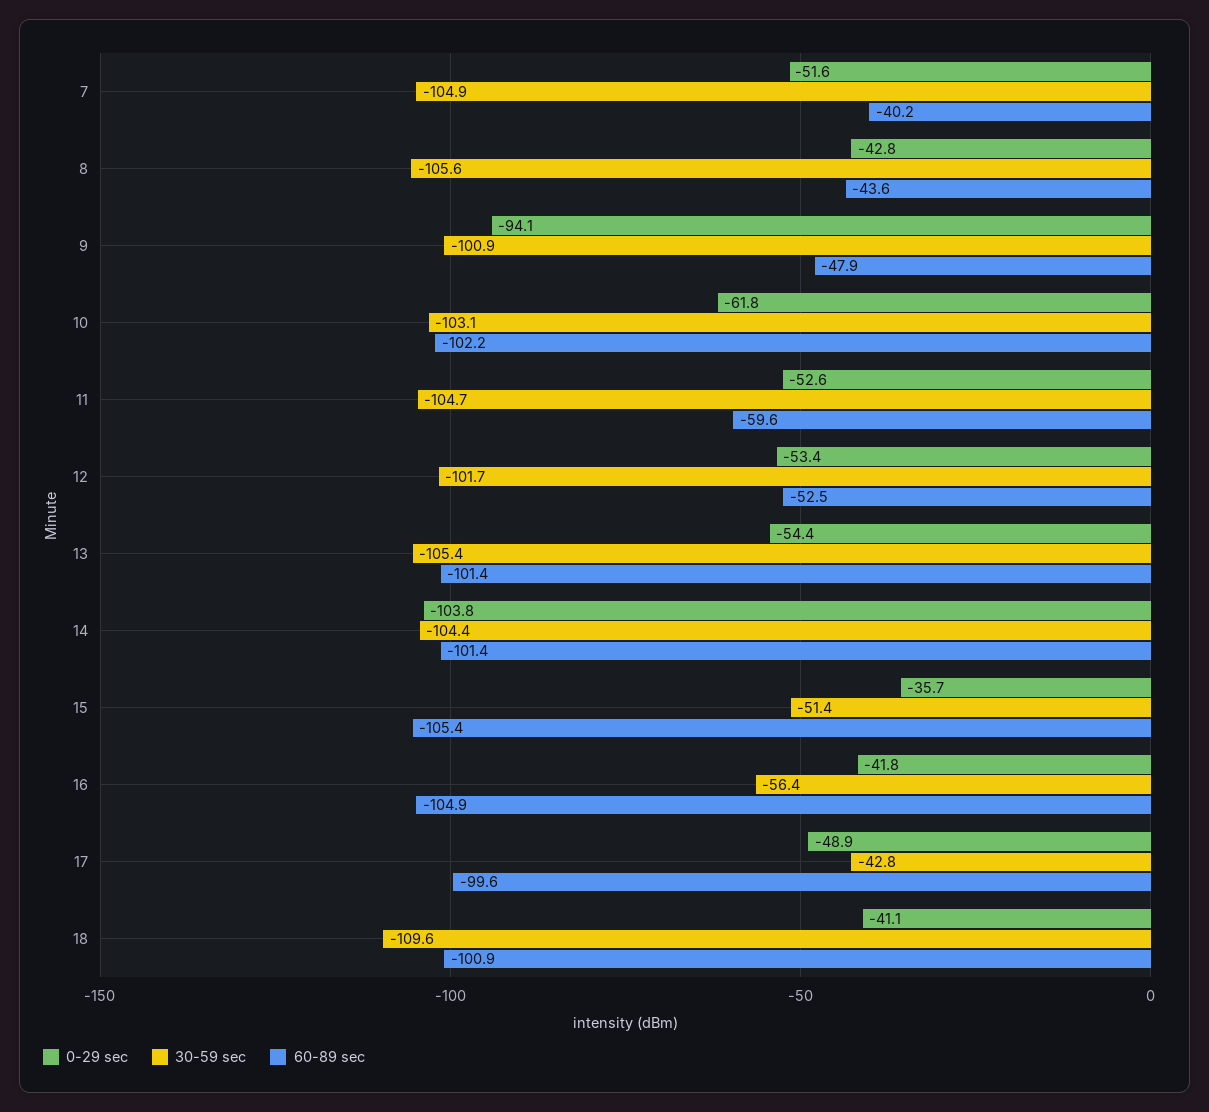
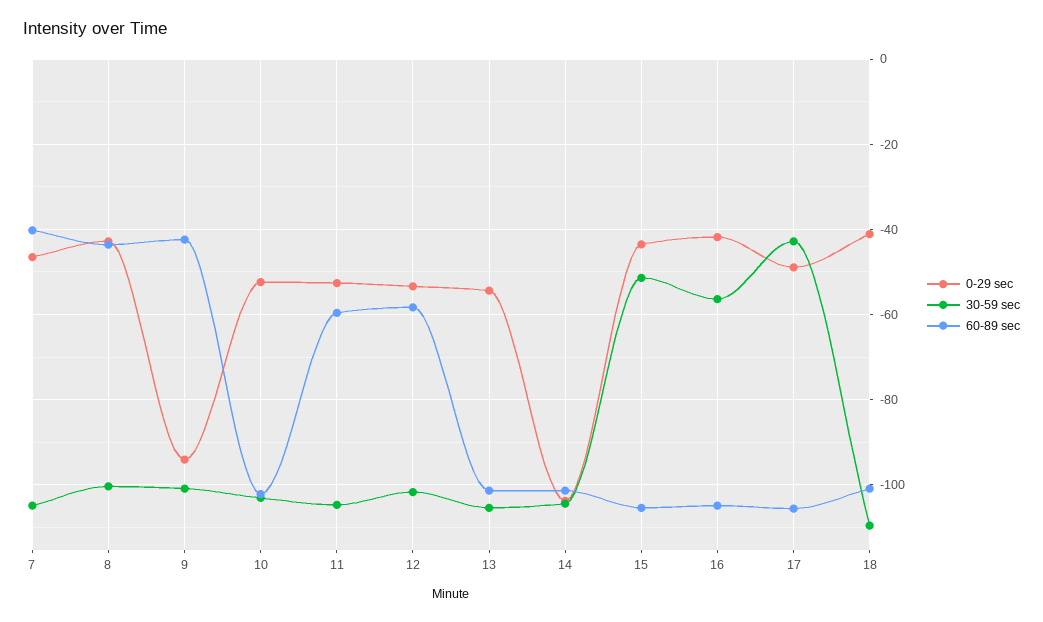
0-29 sec, 7: -51.6 -> -46
30-59 sec, 8: -105.6 -> -100
60-89 sec, 9: -47.9 -> -42
0-29 sec, 10: -61.8 -> -52
60-89 sec, 12: -52.5 -> -58
0-29 sec, 15: -35.7 -> -44
60-89 sec, 17: -99.6 -> -106

